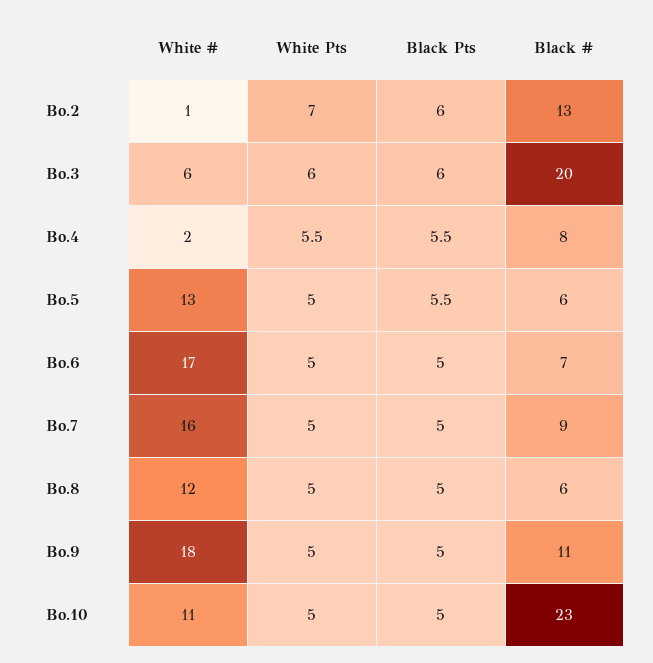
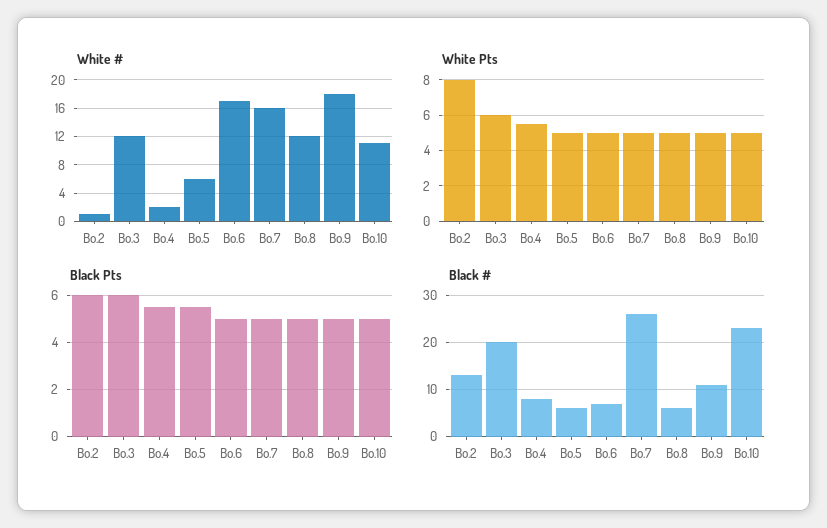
White Pts, Bo.2: 7 -> 8
White #, Bo.3: 6 -> 12
White #, Bo.5: 13 -> 6
Black #, Bo.7: 9 -> 25

